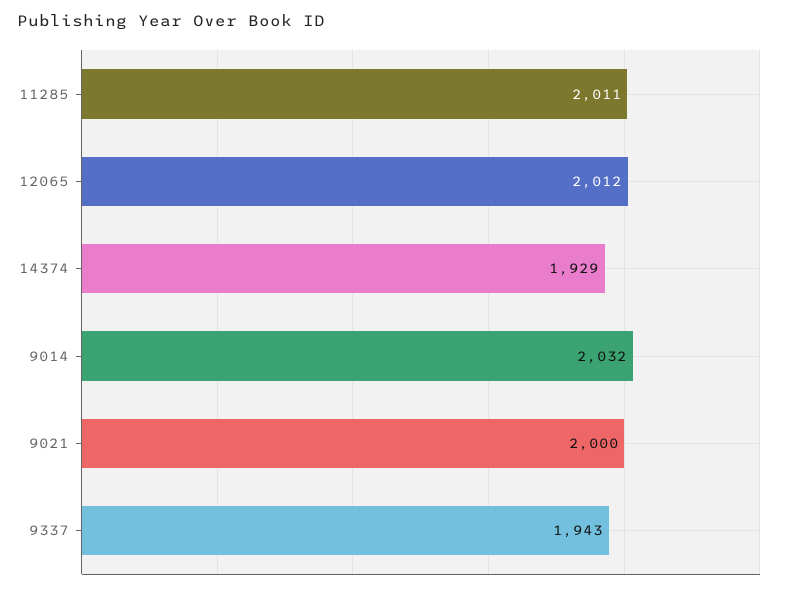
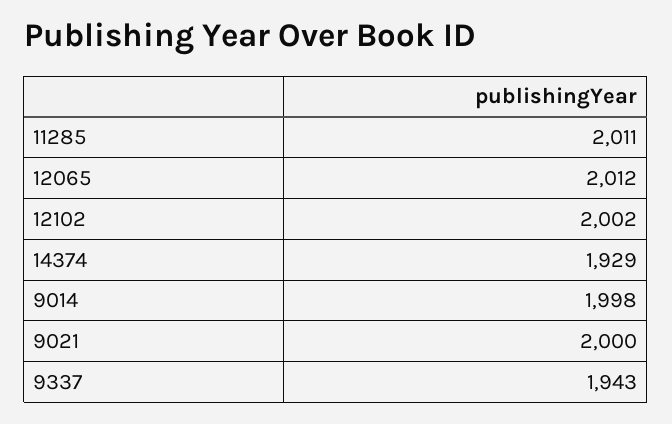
9014: 2032 -> 1998
12102: none -> 2002

